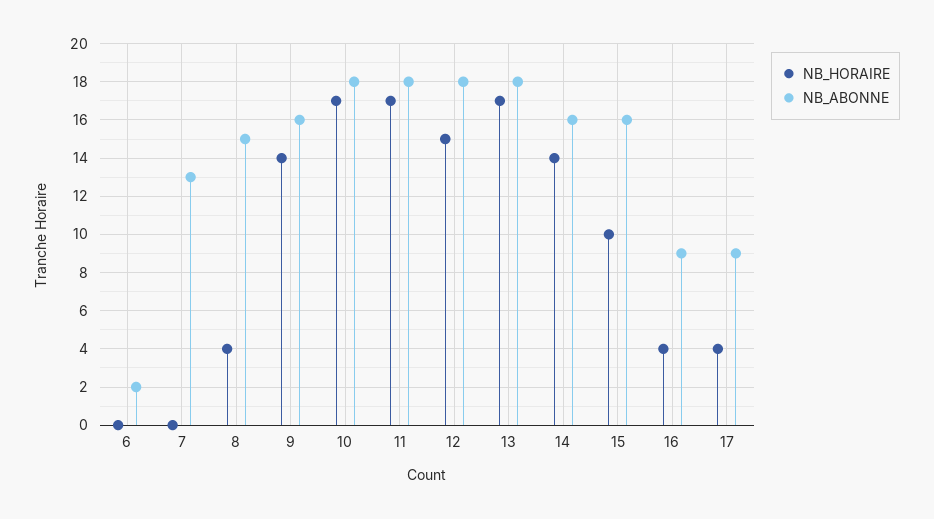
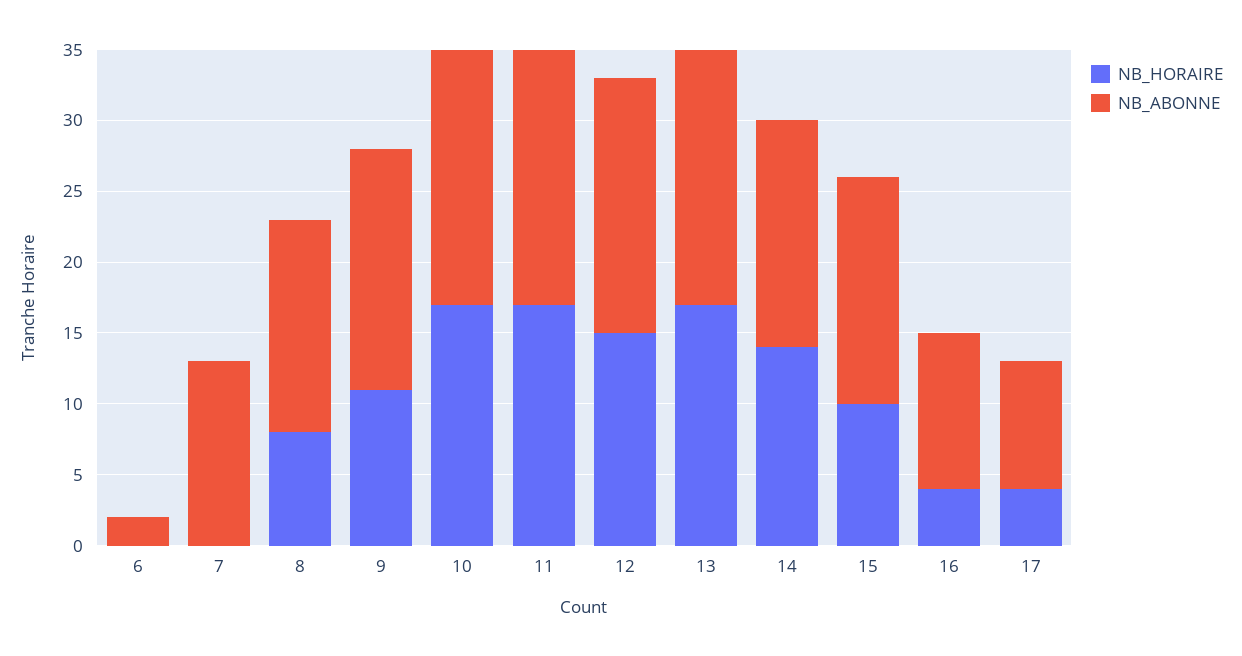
NB_HORAIRE, 8: 4 -> 8
NB_HORAIRE, 9: 14 -> 11
NB_ABONNE, 9: 16 -> 17
NB_ABONNE, 16: 9 -> 11

